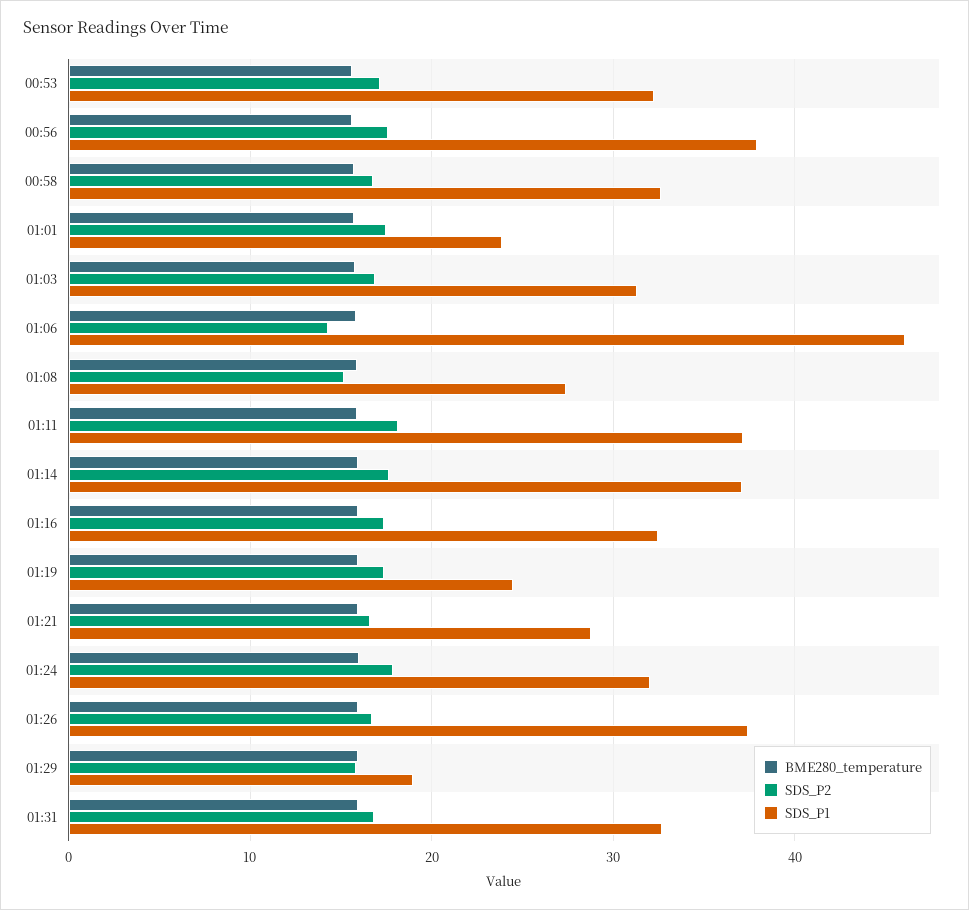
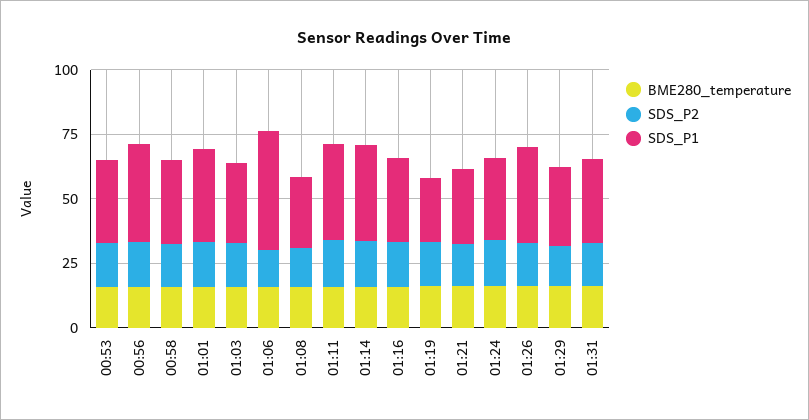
SDS_P1, 01:01: 24 -> 35
SDS_P1, 01:29: 19 -> 30

